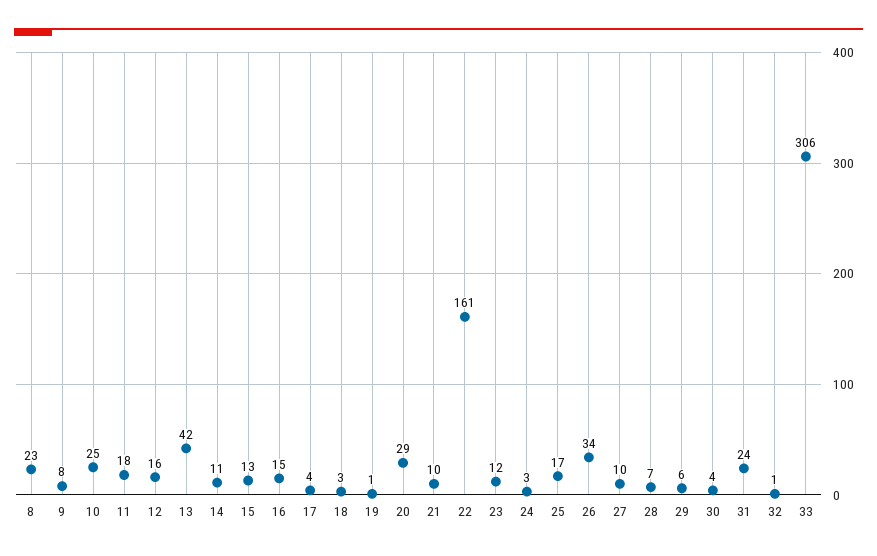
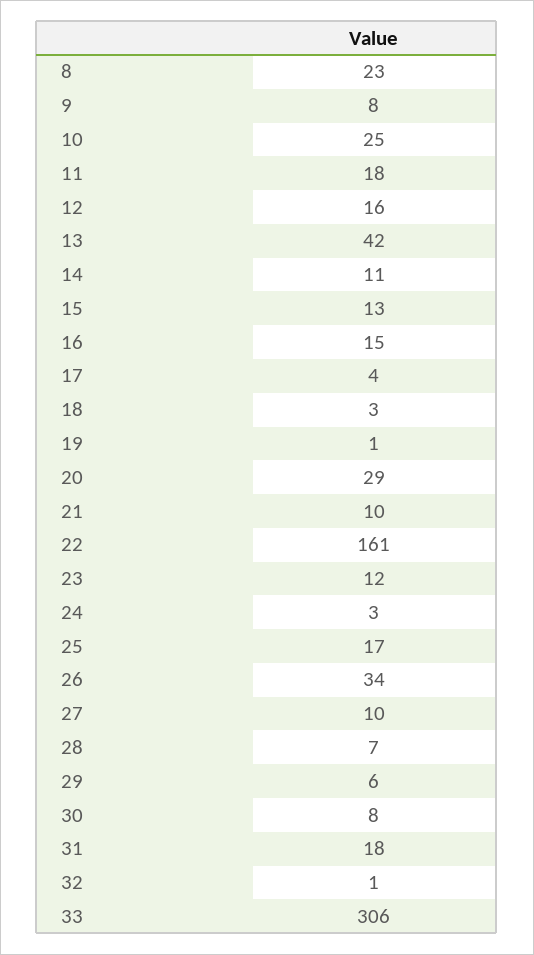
30: 4 -> 8
31: 24 -> 18

